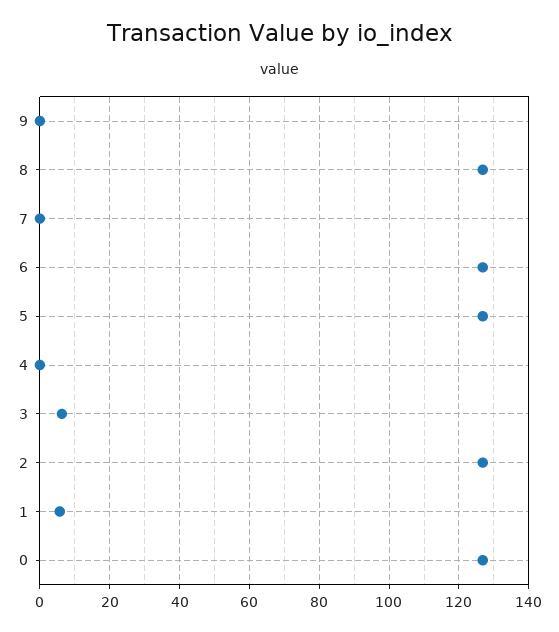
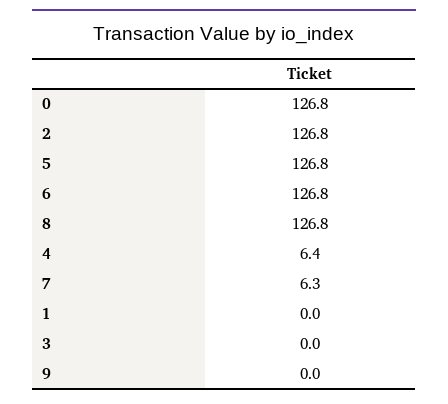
7: 0 -> 6.3
4: 0 -> 6.4
3: 6 -> 0
1: 6 -> 0

